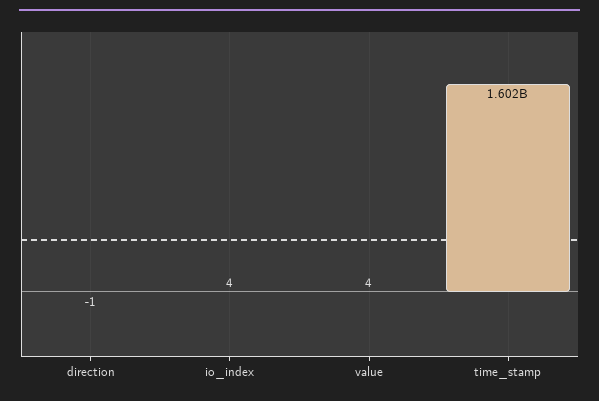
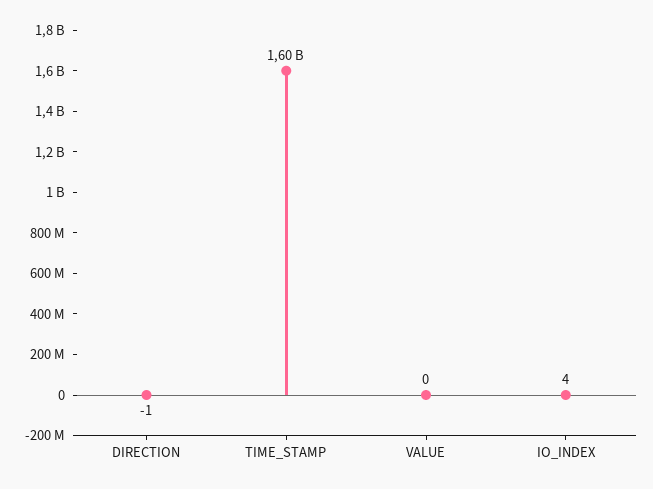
value: 4 -> 0

